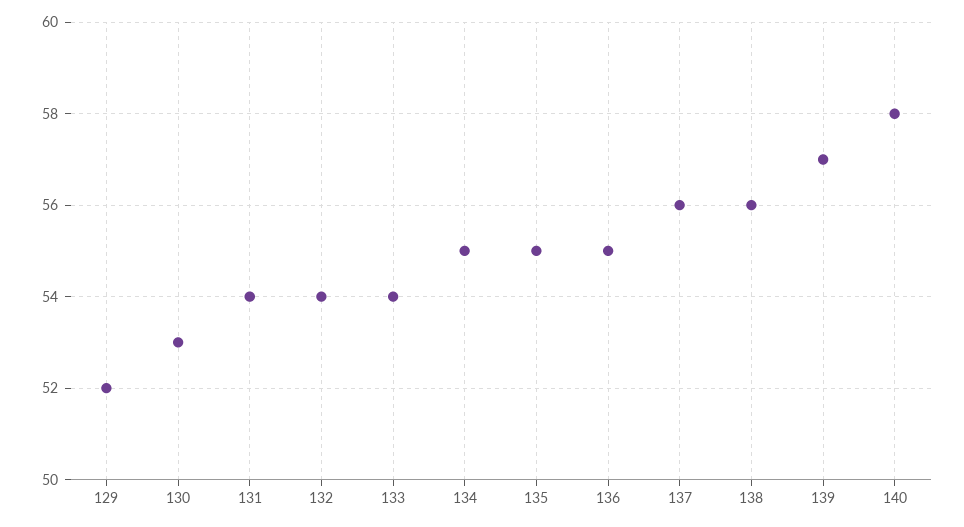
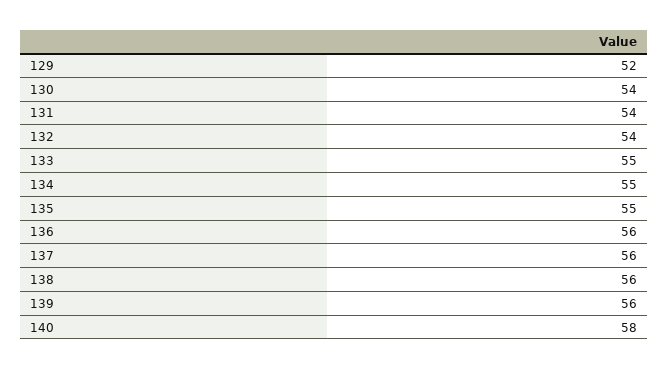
130: 53 -> 54
133: 54 -> 55
136: 55 -> 56
139: 57 -> 56

